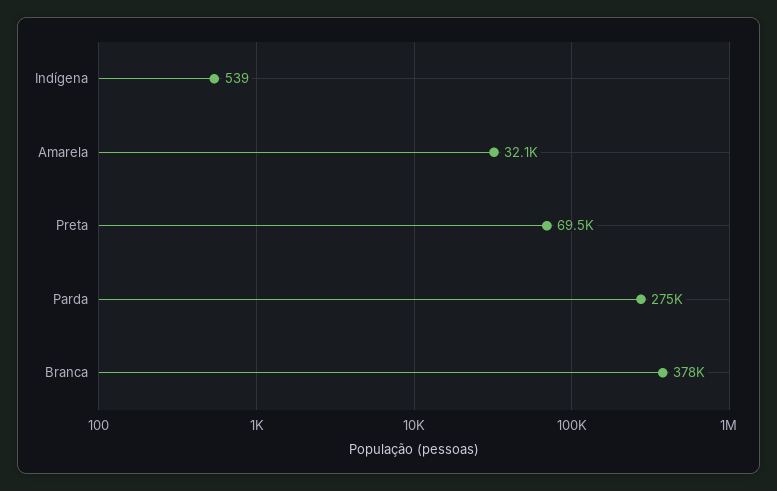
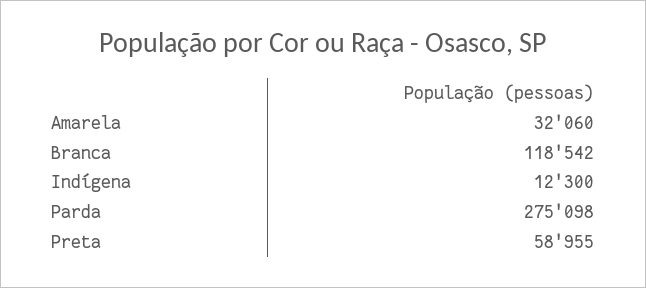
Indígena: 539 -> 12300
Preta: 69500 -> 58955
Branca: 378000 -> 118542

